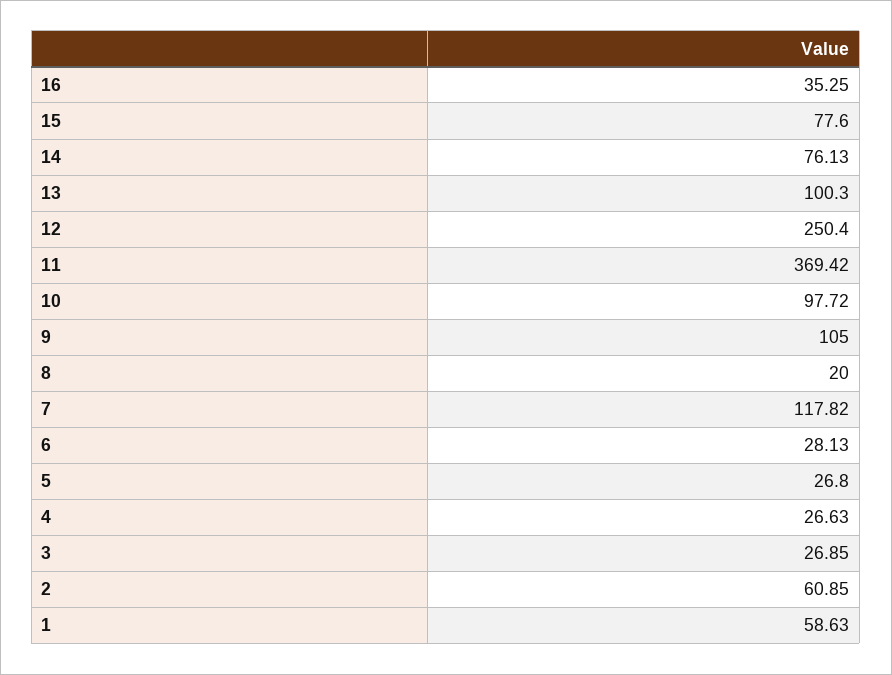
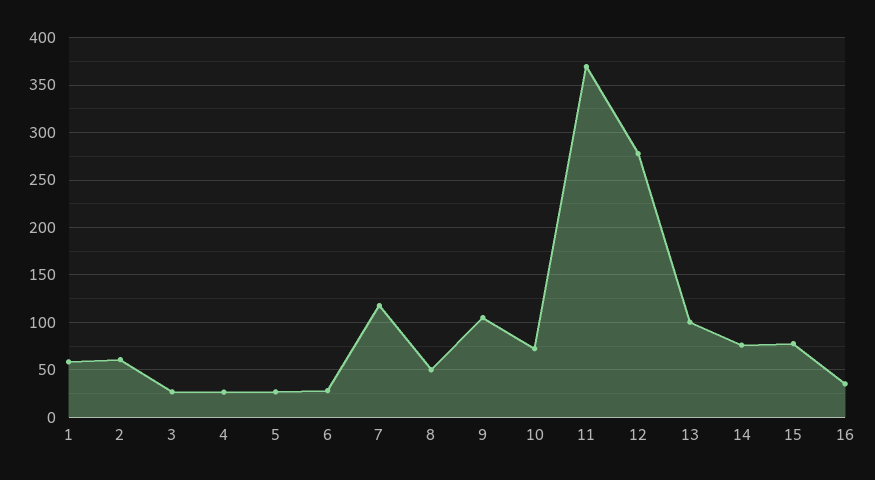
12: 250.4 -> 280
10: 97.72 -> 70
8: 20 -> 50

